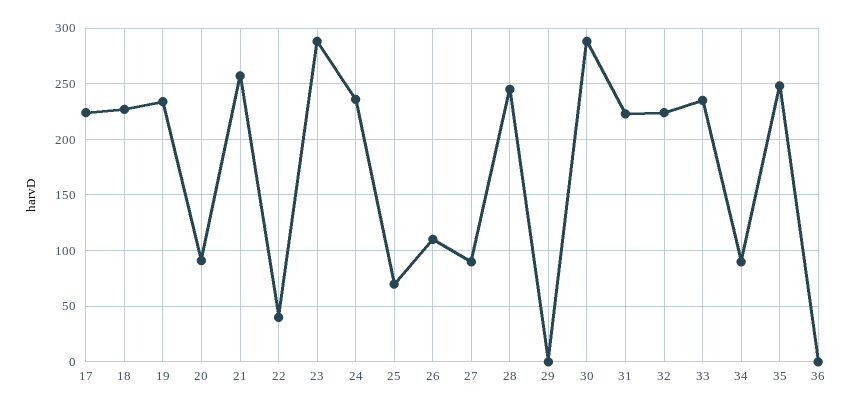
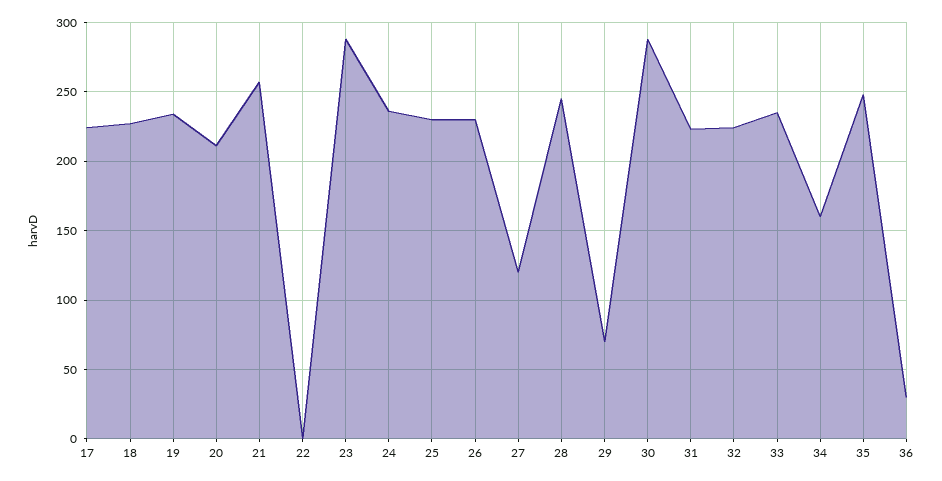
20: 90 -> 210
22: 40 -> 0
25: 70 -> 230
26: 110 -> 230
27: 90 -> 120
29: 0 -> 70
34: 90 -> 160
36: 0 -> 30

